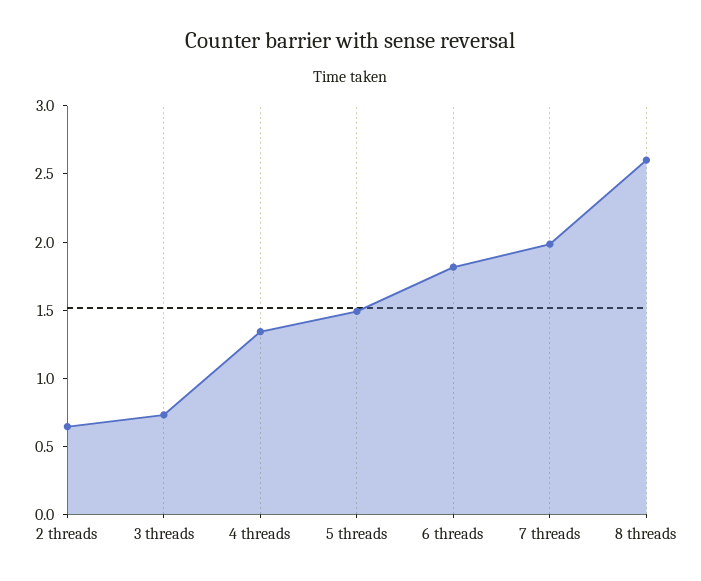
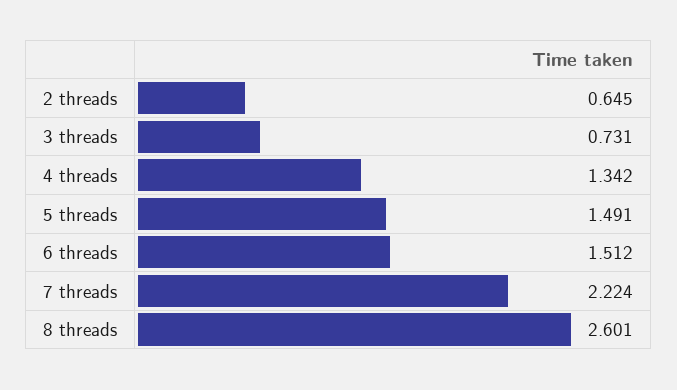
6 threads: 1.8 -> 1.512
7 threads: 2 -> 2.224

